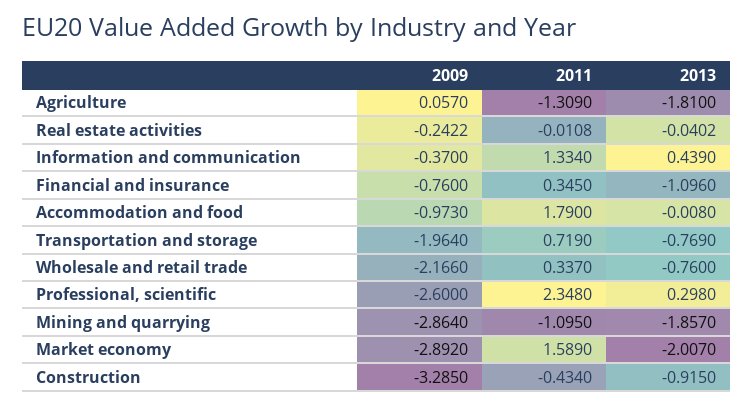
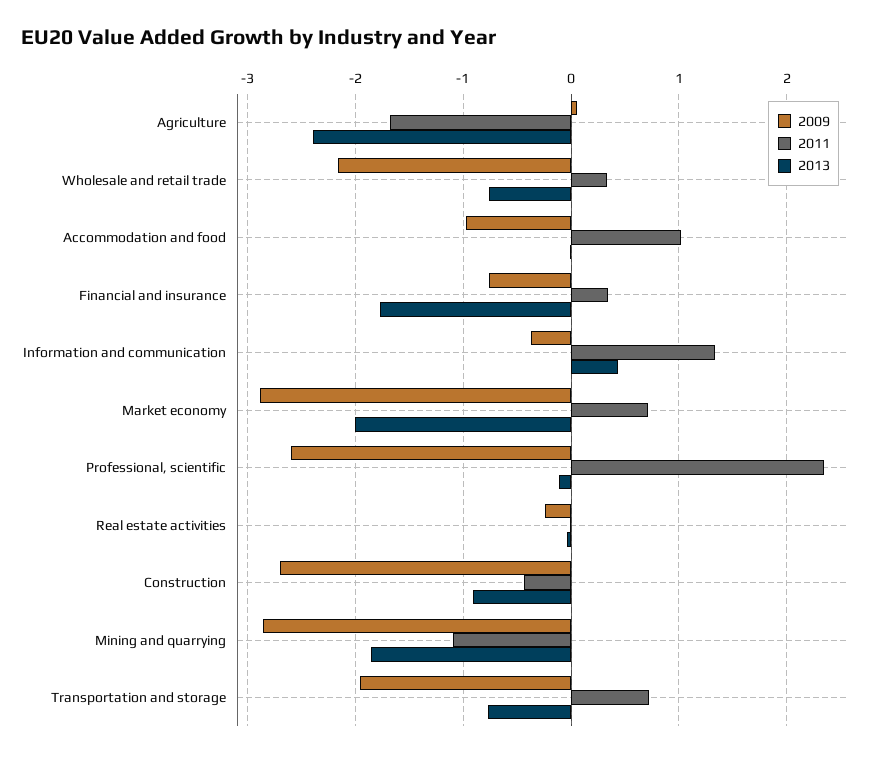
2011, Agriculture: -1.309 -> -1.7
2013, Agriculture: -1.81 -> -2.4
2013, Financial and insurance: -1.096 -> -1.8
2011, Accommodation and food: 1.79 -> 1
2013, Professional, scientific: 0.298 -> -0.1
2011, Market economy: 1.589 -> 0.7
2009, Construction: -3.285 -> -2.7

